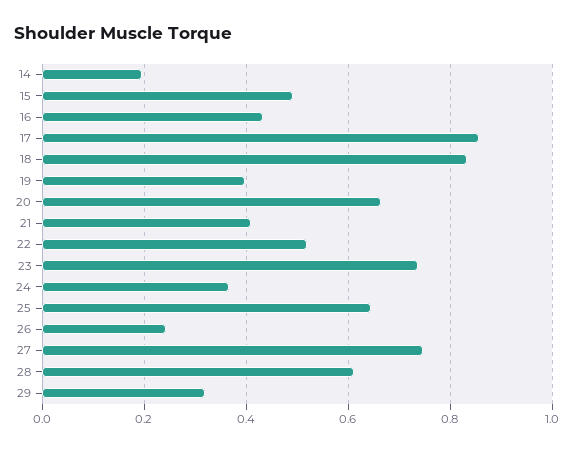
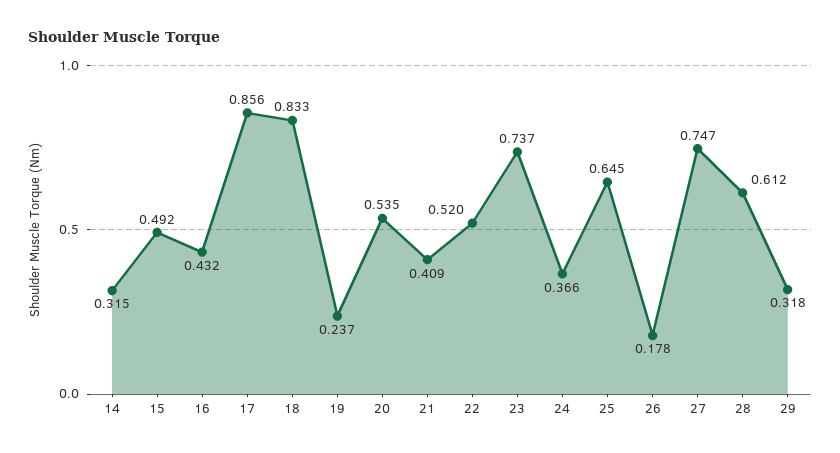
14: 0.2 -> 0.315
19: 0.4 -> 0.237
20: 0.66 -> 0.535
26: 0.24 -> 0.178

